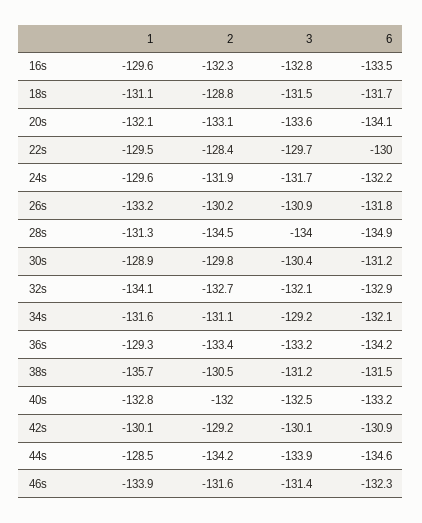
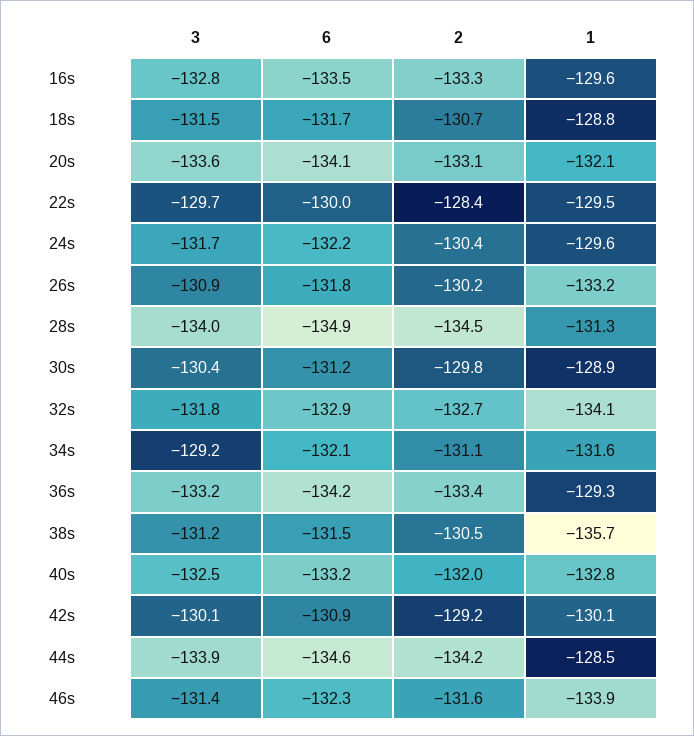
2, 16s: -132.3 -> -133.3
1, 18s: -131.1 -> -128.8
2, 18s: -128.8 -> -130.7
2, 24s: -131.9 -> -130.4
3, 32s: -132.1 -> -131.8

